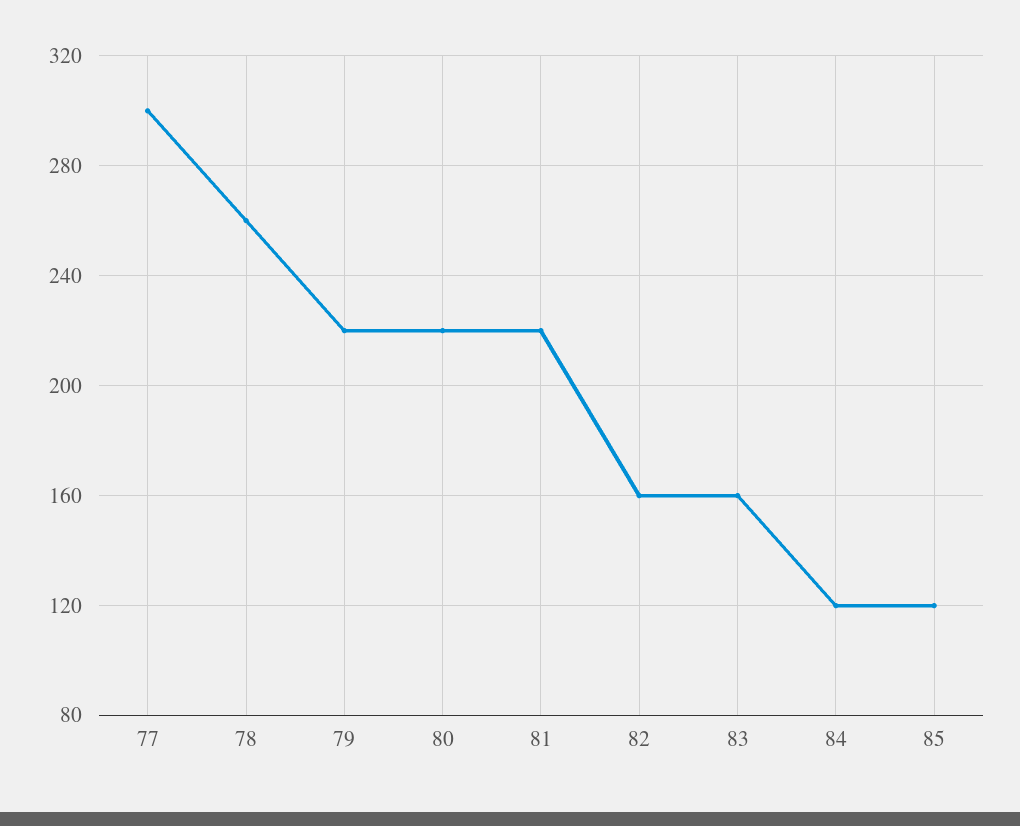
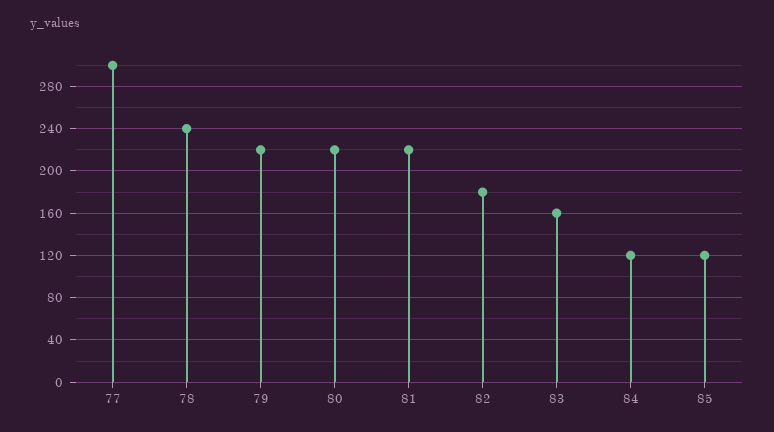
78: 260 -> 240
82: 160 -> 180

